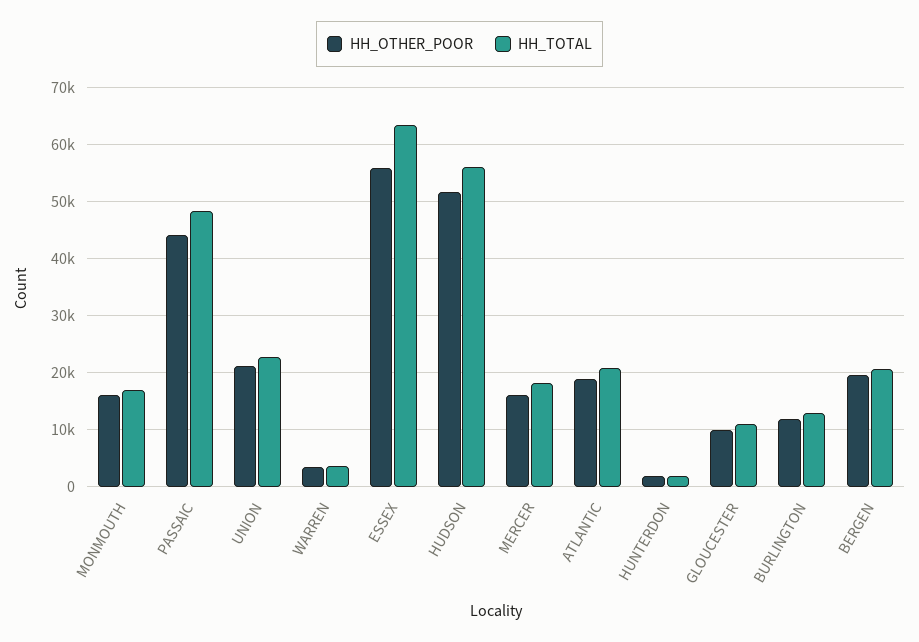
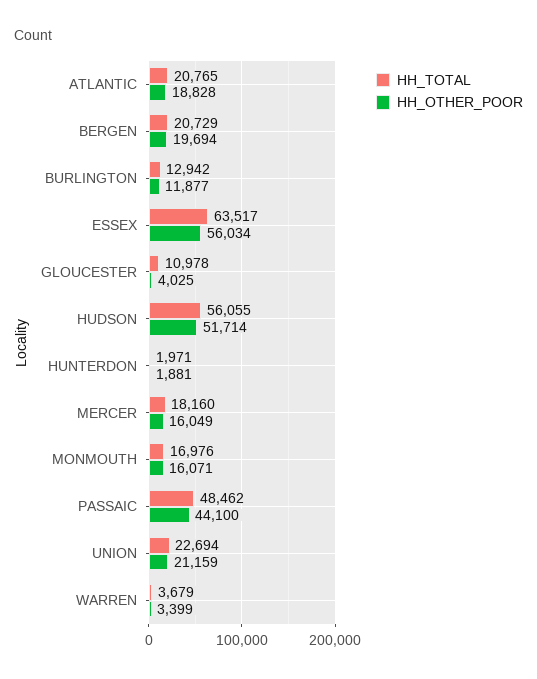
HH_OTHER_POOR, GLOUCESTER: 10000 -> 4025

